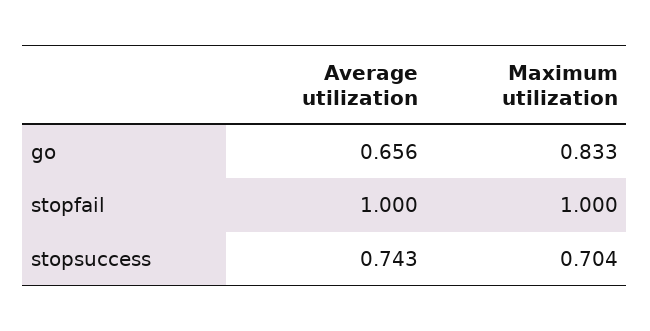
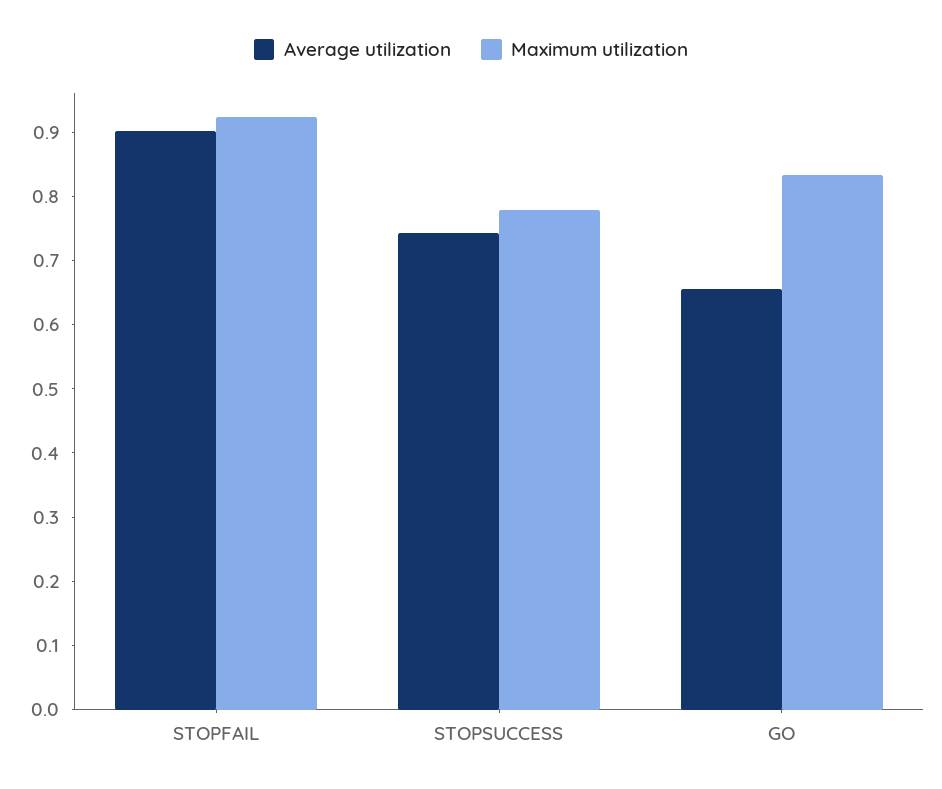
Average utilization, stopfail: 1 -> 0.9
Maximum utilization, stopfail: 1 -> 0.92
Maximum utilization, stopsuccess: 0.704 -> 0.78

